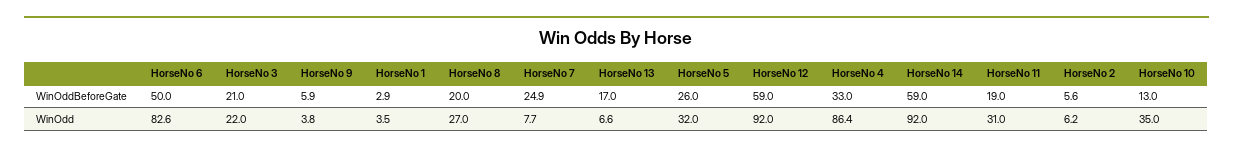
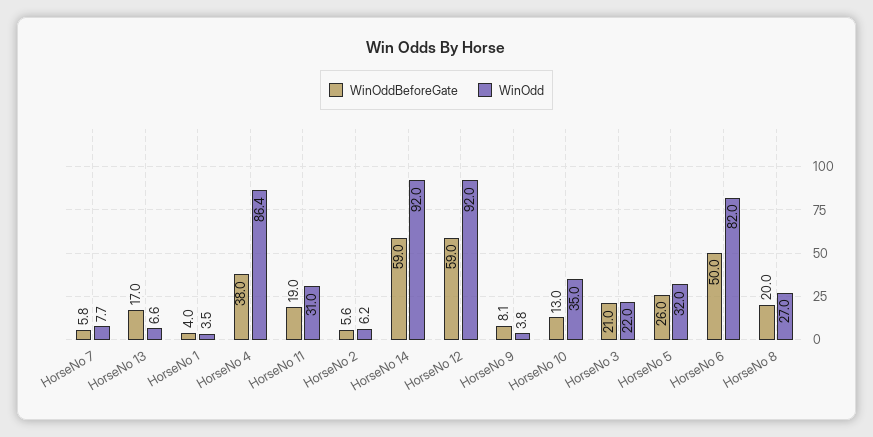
WinOddBeforeGate, HorseNo 9: 5.9 -> 8.1
WinOddBeforeGate, HorseNo 1: 2.9 -> 4
WinOddBeforeGate, HorseNo 7: 24.9 -> 5.8
WinOddBeforeGate, HorseNo 4: 33 -> 38
WinOdd, HorseNo 6: 82.6 -> 82

